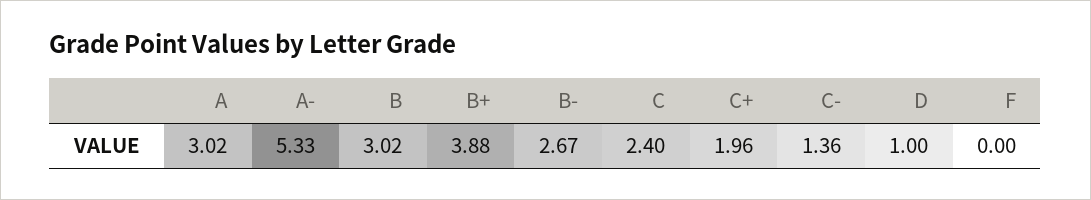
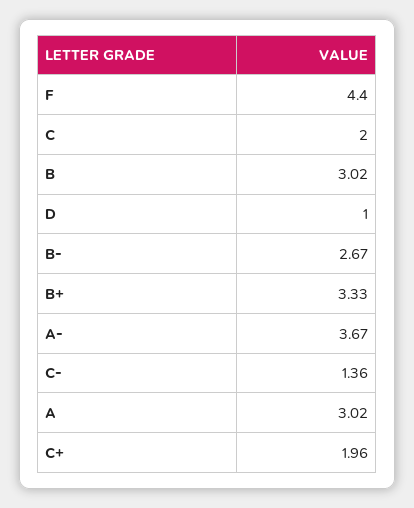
A-: 5.33 -> 3.67
B+: 3.88 -> 3.33
C: 2.4 -> 2
F: 0 -> 4.4

